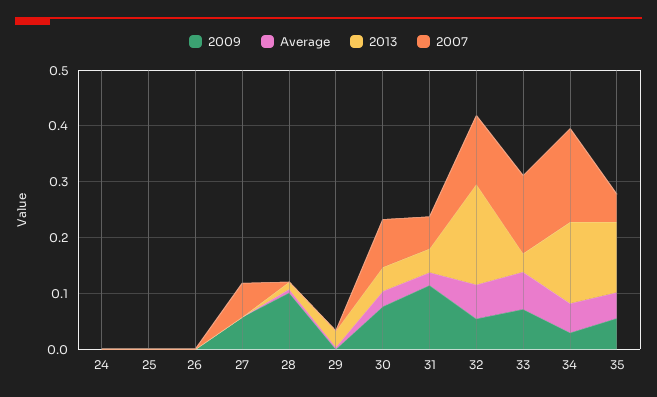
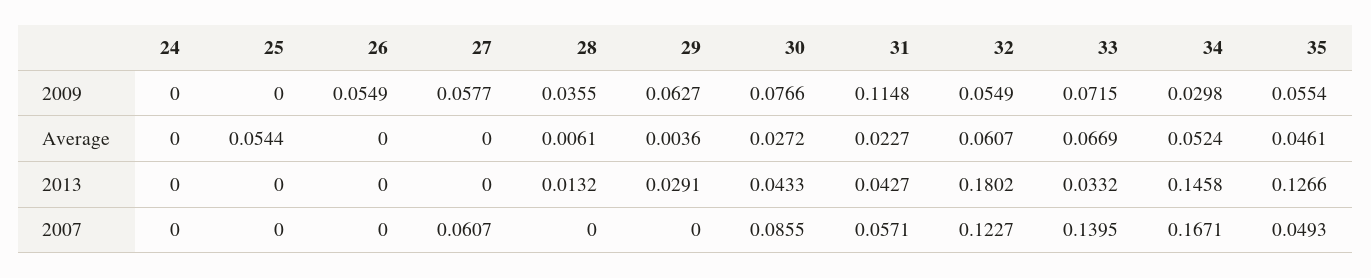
Average, 25: 0 -> 0.0544
2009, 26: 0 -> 0.0549
2009, 28: 0.1 -> 0.0355
2009, 29: 0 -> 0.0627

